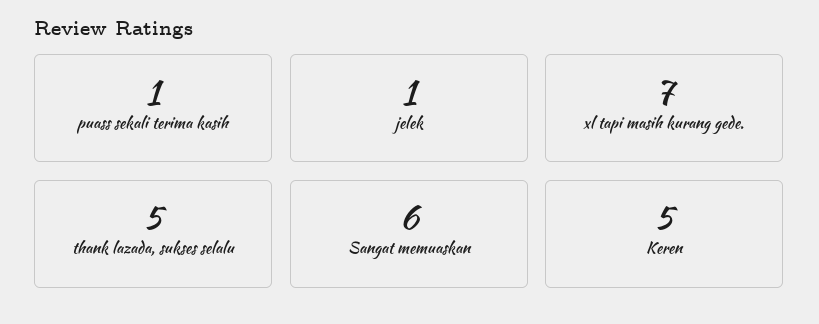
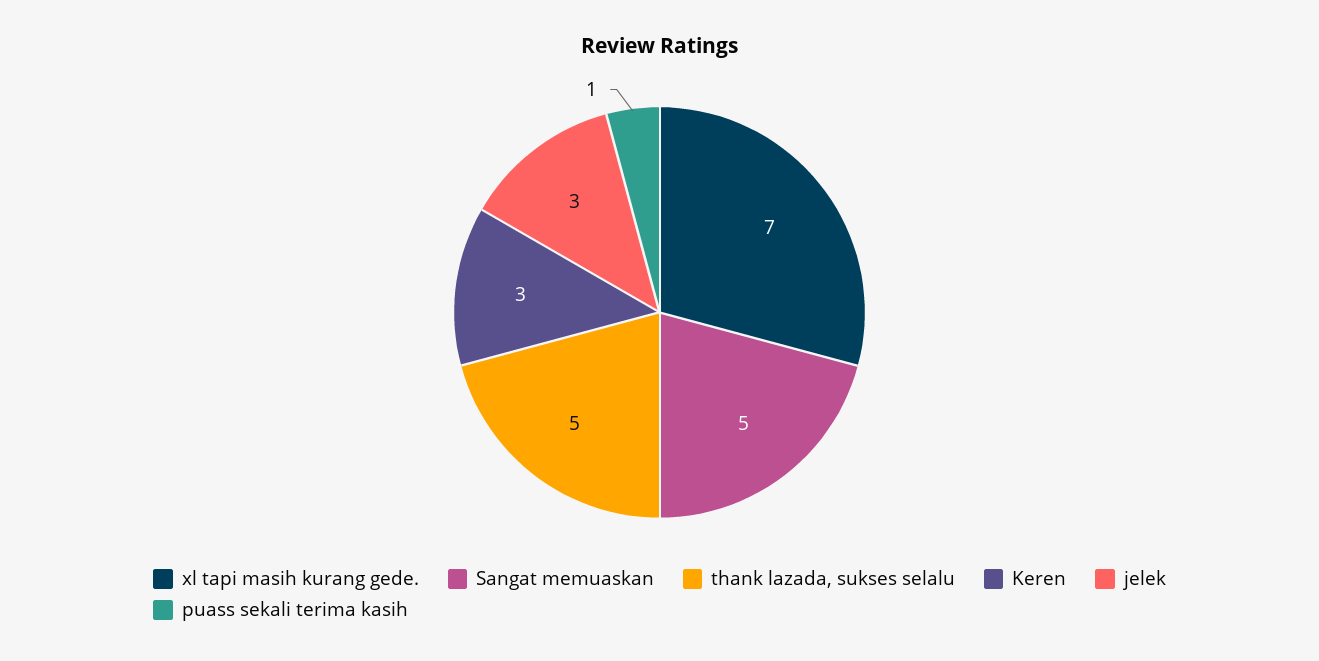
jelek: 1 -> 3
Sangat memuaskan: 6 -> 5
Keren: 5 -> 3

